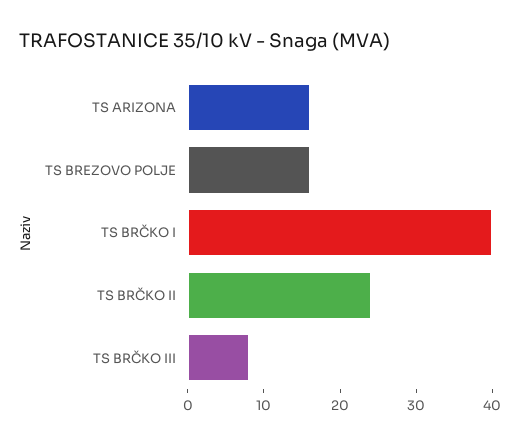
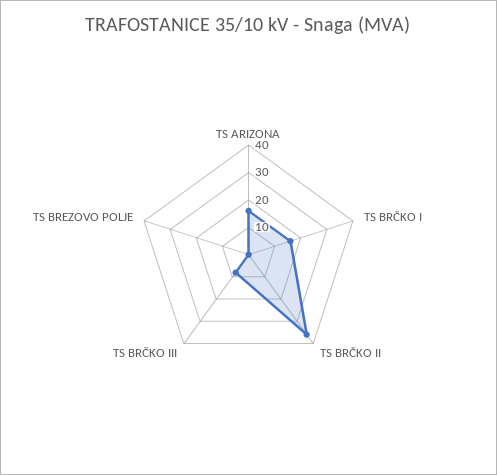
TS BREZOVO POLJE: 15 -> 0
TS BRČKO I: 40 -> 15
TS BRČKO II: 25 -> 35

